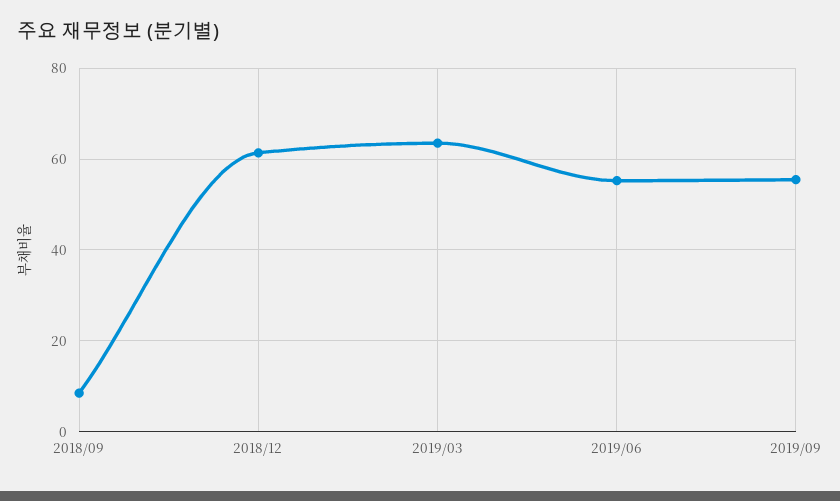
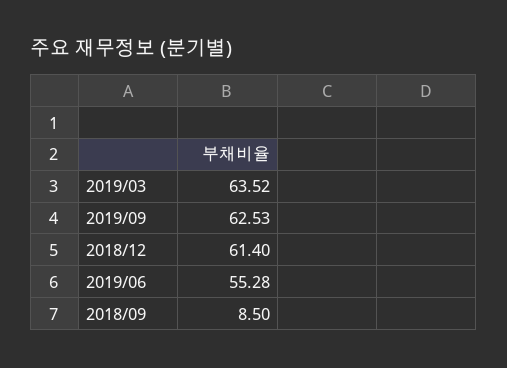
2019/09: 56 -> 62.53

